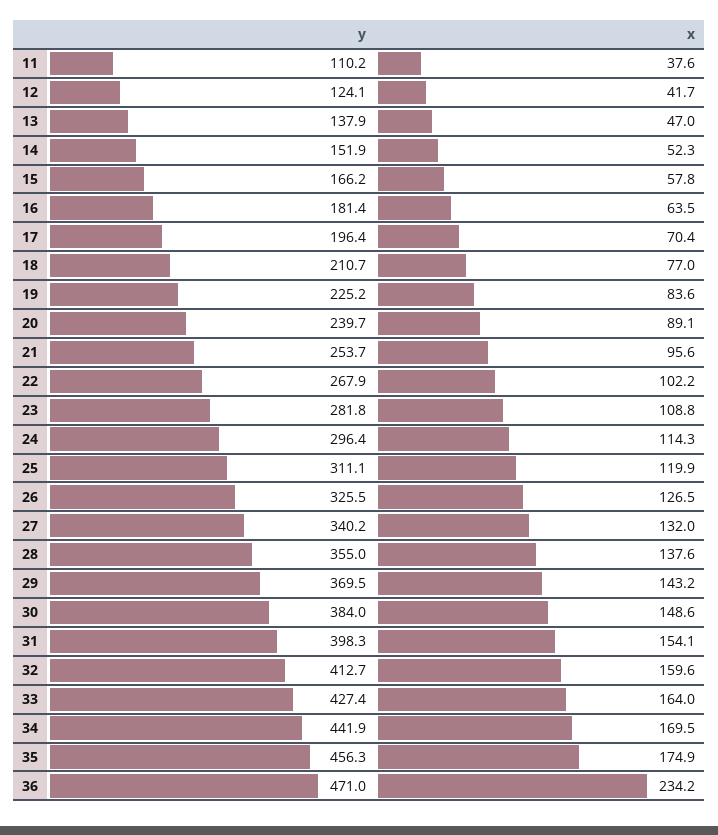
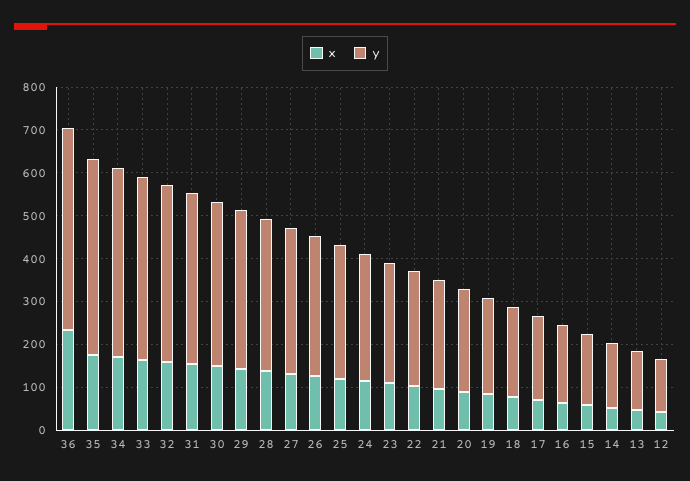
y, 11: 110.2 -> none
x, 11: 37.6 -> none

